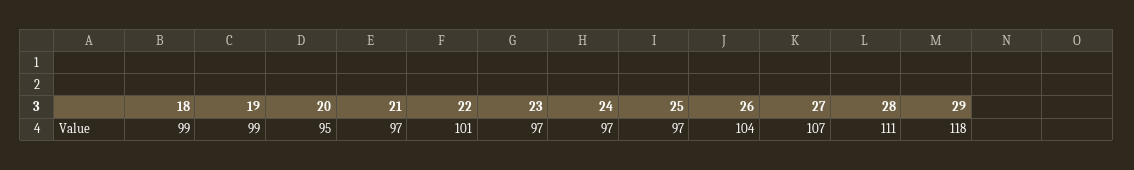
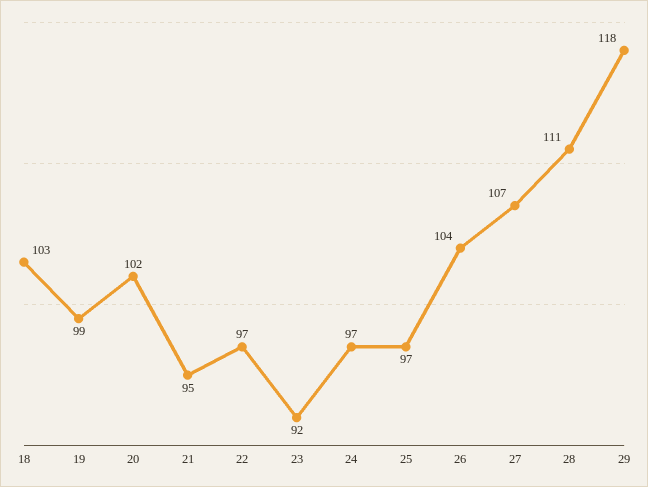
18: 99 -> 103
20: 95 -> 102
21: 97 -> 95
22: 101 -> 97
23: 97 -> 92

